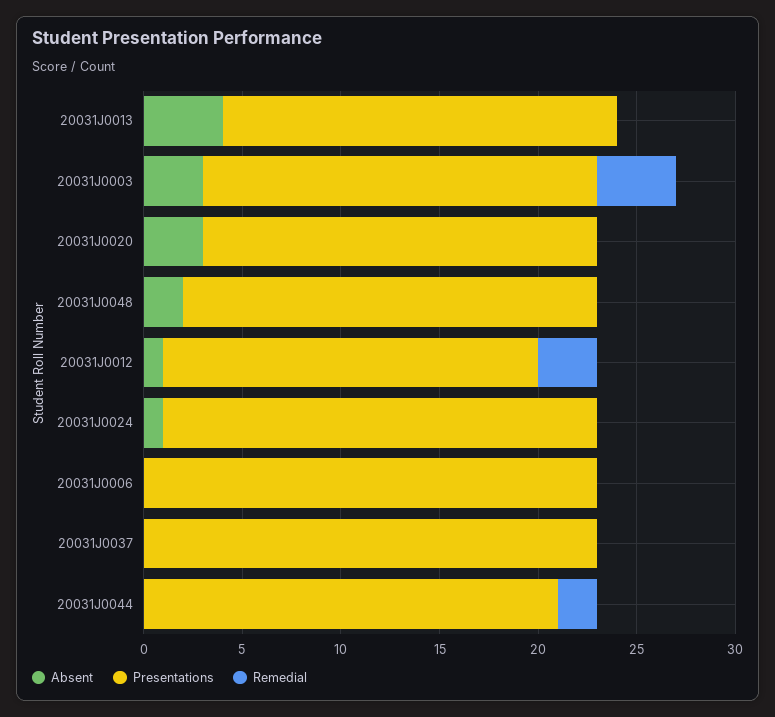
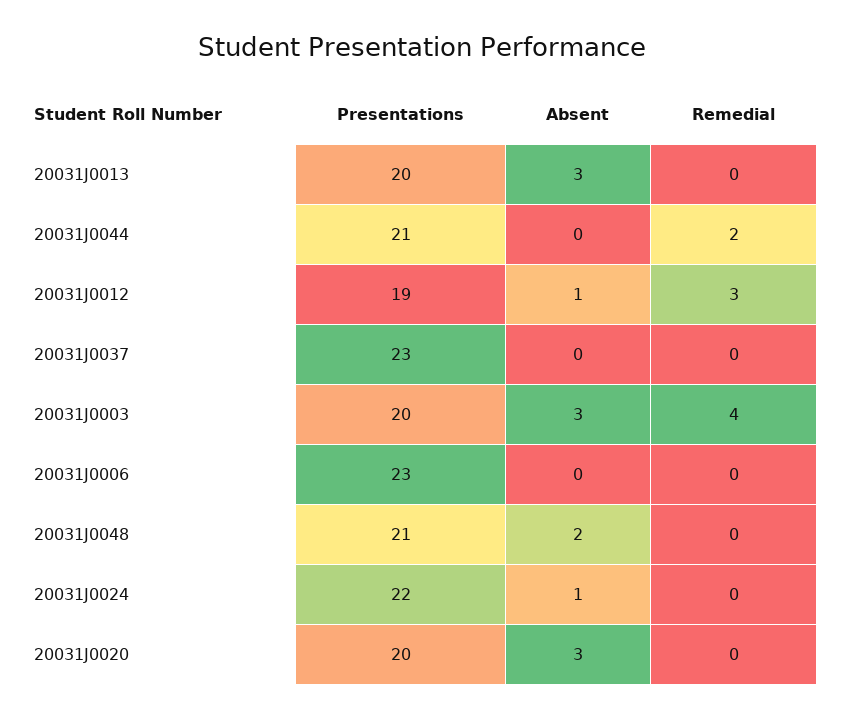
Absent, 20031J0013: 4 -> 3

